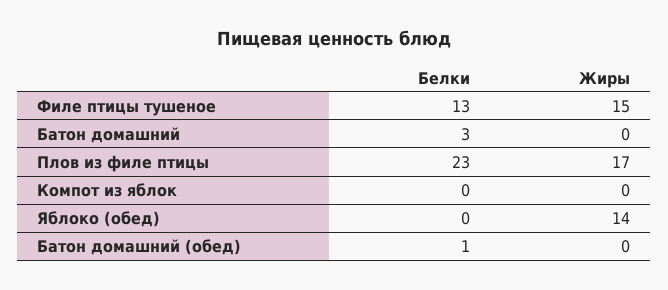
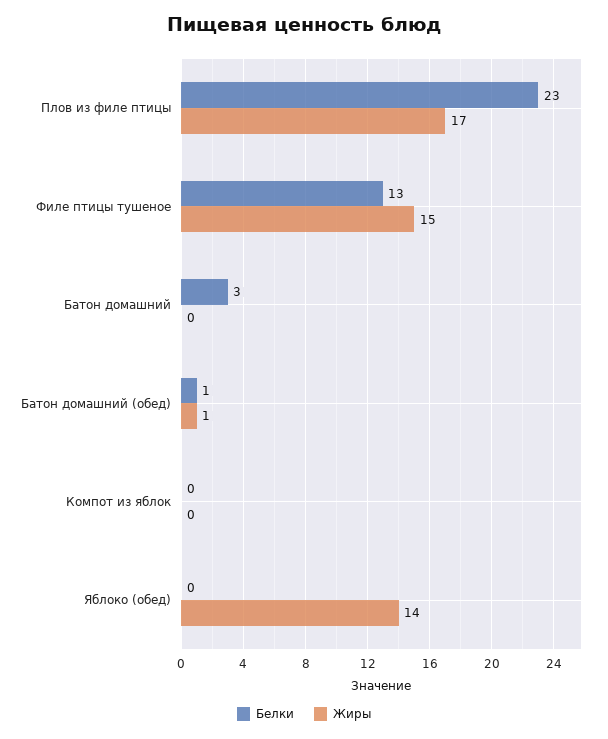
Жиры, Батон домашний (обед): 0 -> 1

